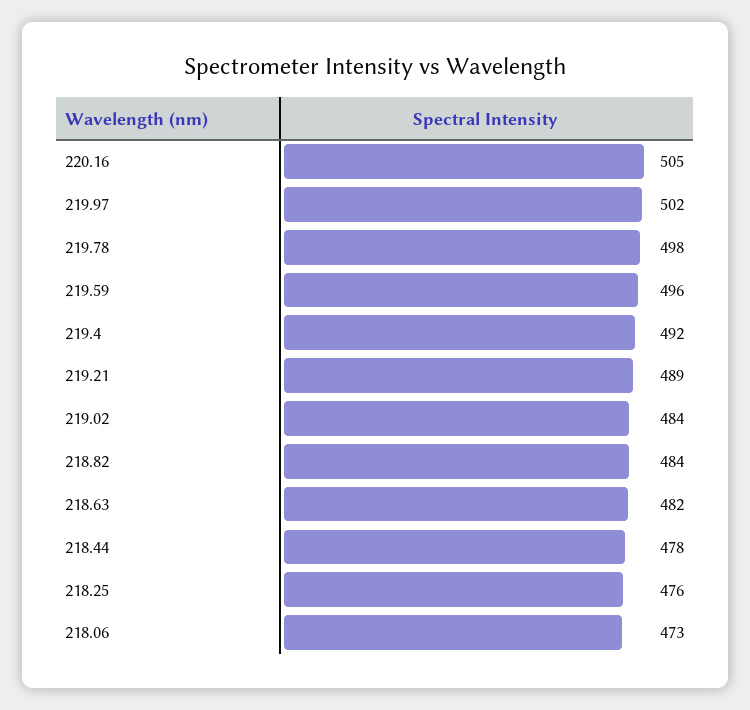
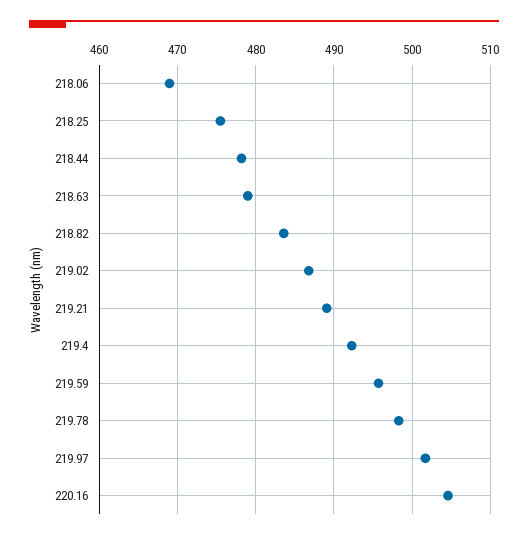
219.02: 484 -> 487
218.63: 482 -> 479
218.06: 473 -> 469

